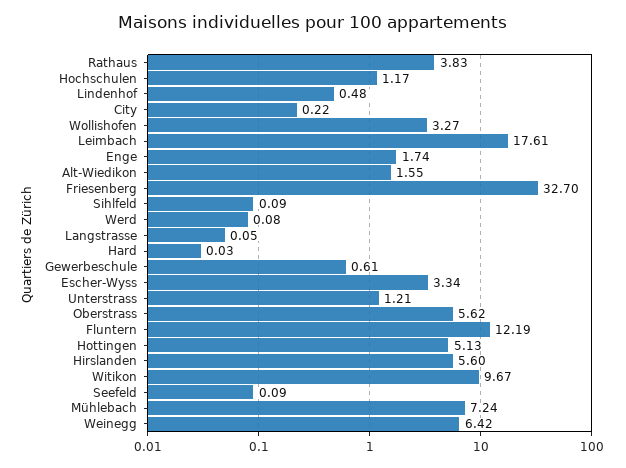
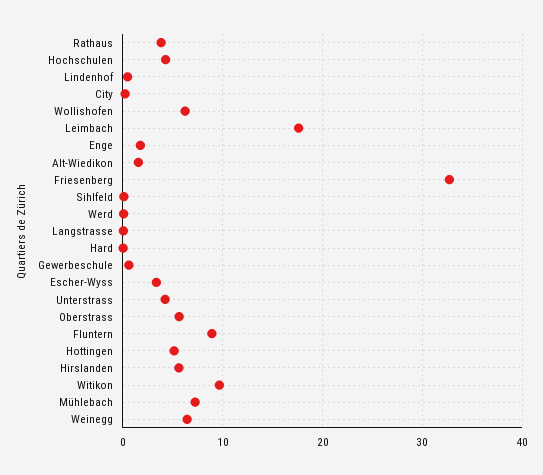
Hochschulen: 1.17 -> 4
Wollishofen: 3.27 -> 6
Unterstrass: 1.21 -> 4
Fluntern: 12.19 -> 9
Seefeld: 0.09 -> none

